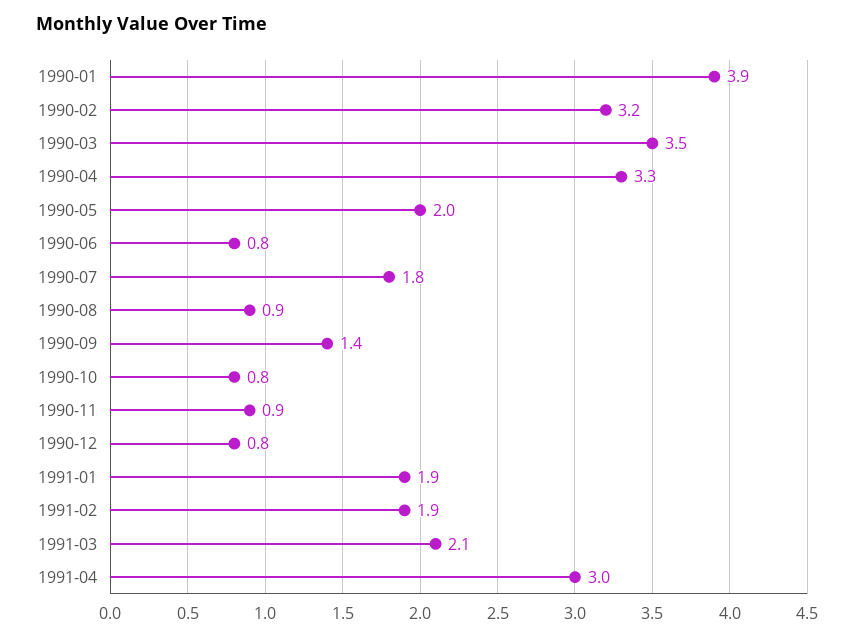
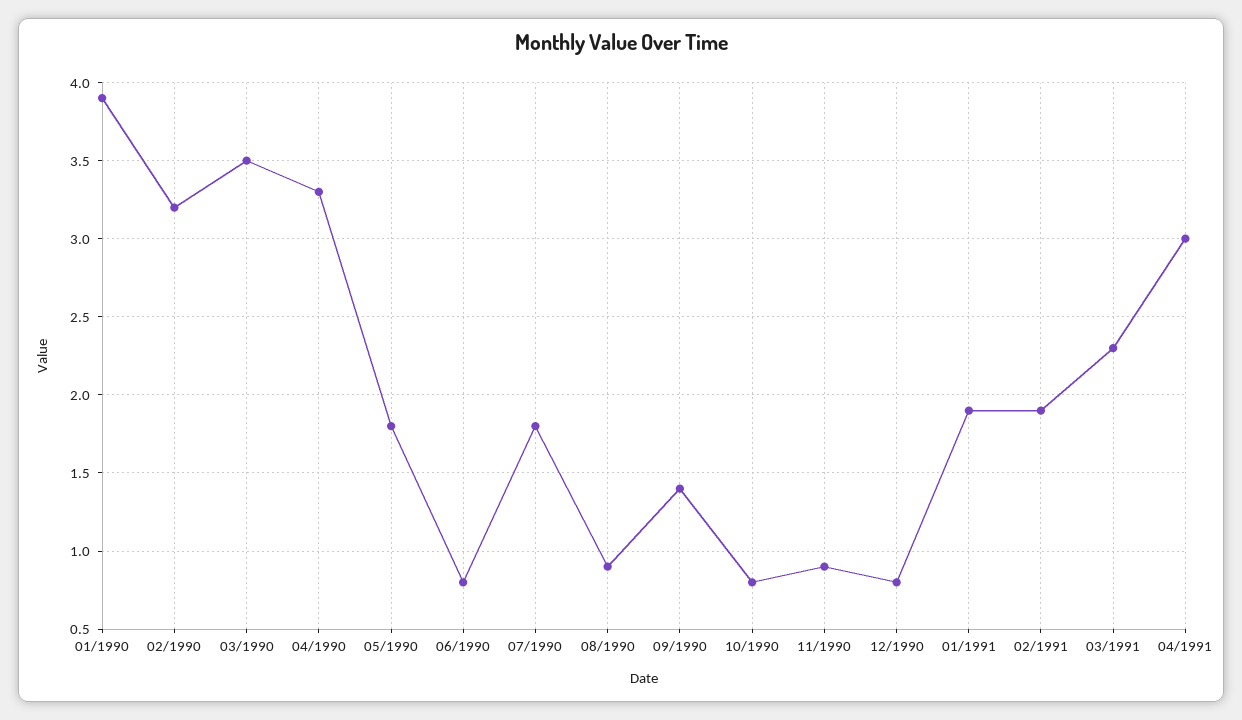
1990-05: 2 -> 1.8
1991-03: 2.1 -> 2.3

